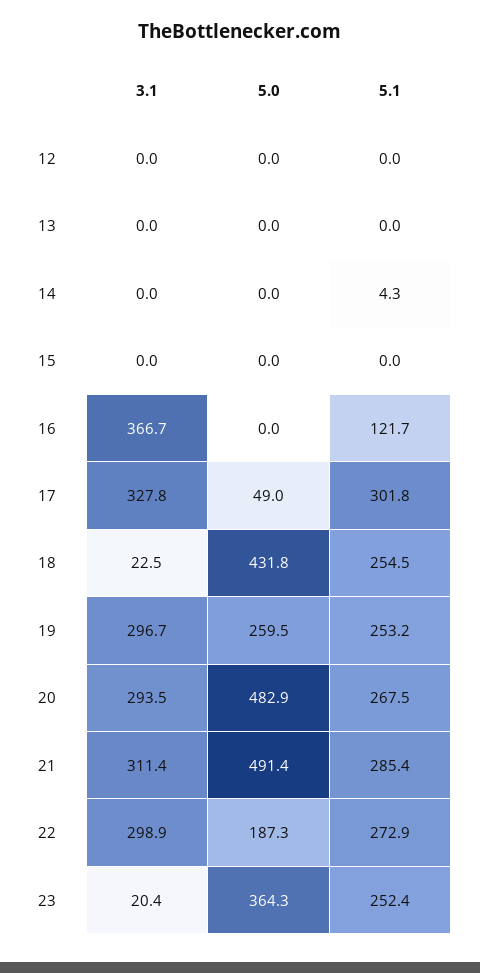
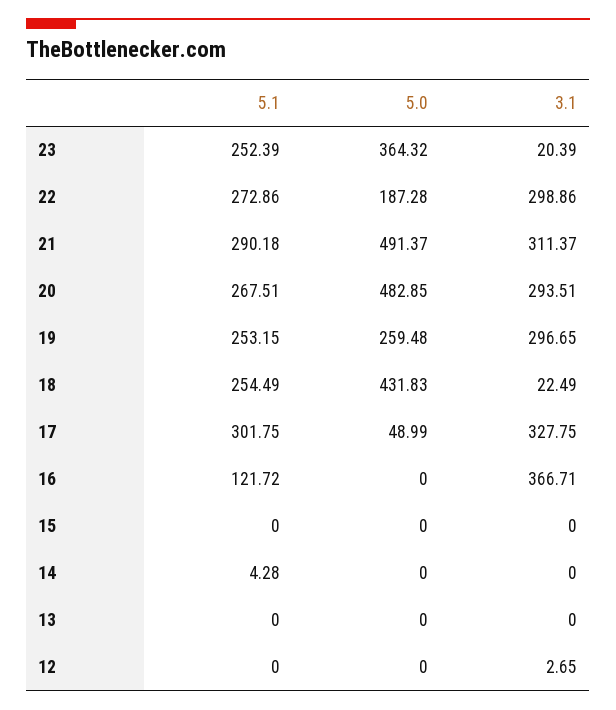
3.1, 12: 0 -> 2.65
5.1, 21: 285.4 -> 290.18

